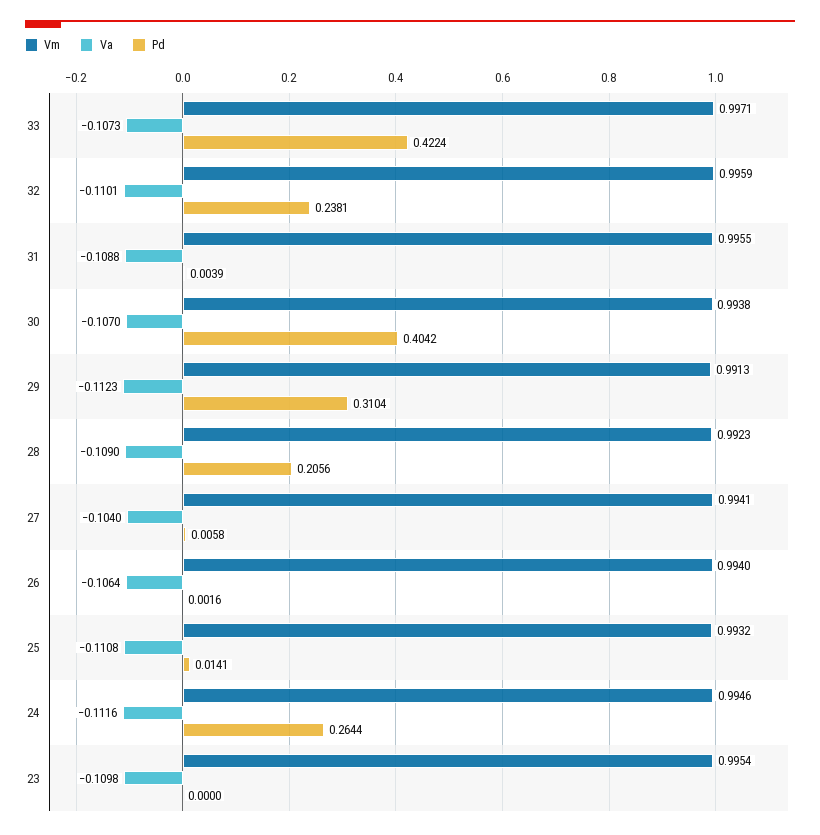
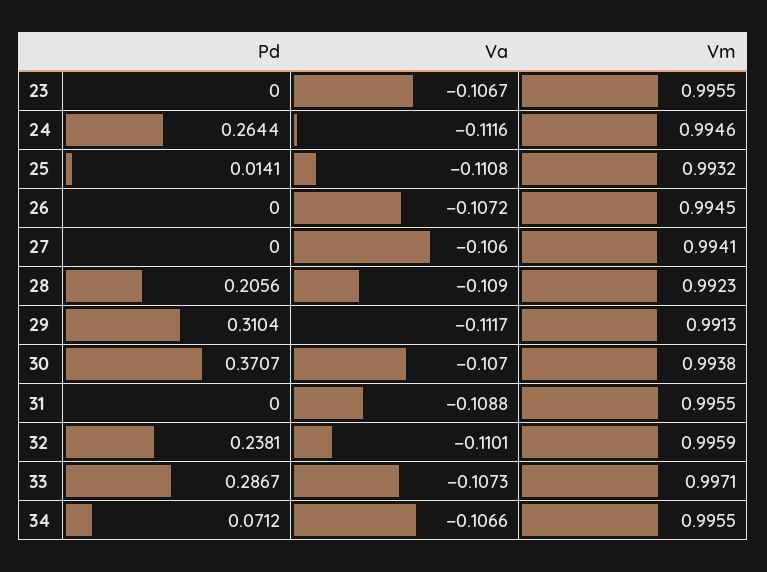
Pd, 33: 0.4224 -> 0.2867
Pd, 31: 0.0039 -> 0
Pd, 30: 0.4042 -> 0.3707
Va, 29: -0.1123 -> -0.1117
Va, 27: -0.104 -> -0.106
Pd, 27: 0.0058 -> 0
Vm, 26: 0.994 -> 0.9945
Va, 26: -0.1064 -> -0.1072
Pd, 26: 0.0016 -> 0
Vm, 23: 0.9954 -> 0.9955
Va, 23: -0.1098 -> -0.1067
Pd, 34: none -> 0.0712
Va, 34: none -> -0.1066
Vm, 34: none -> 0.9955

